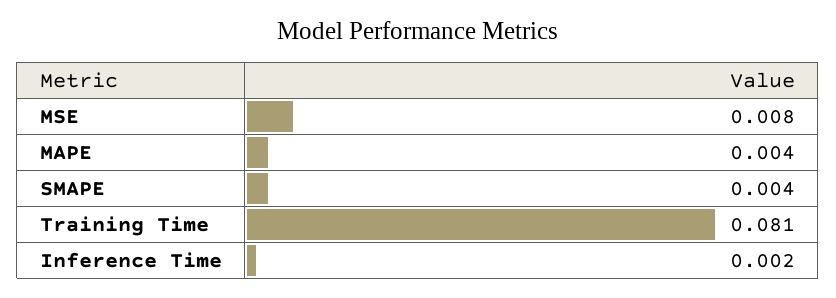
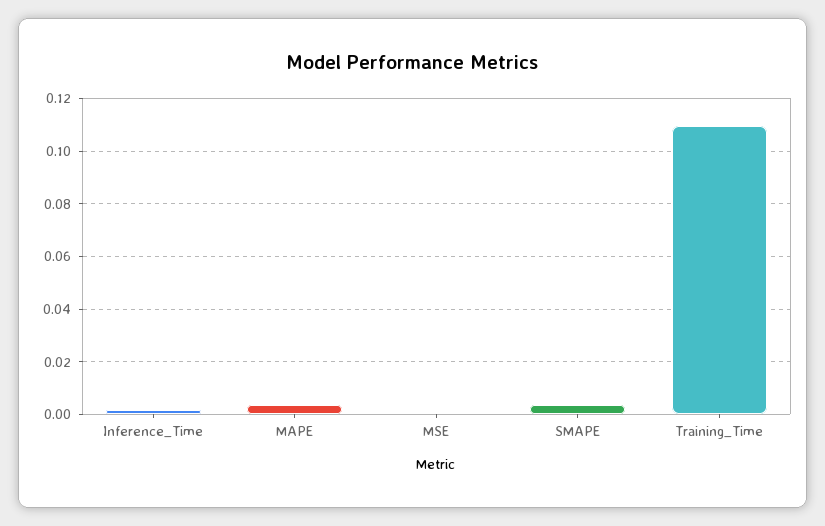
MSE: 0.008 -> 0
Training Time: 0.081 -> 0.11

